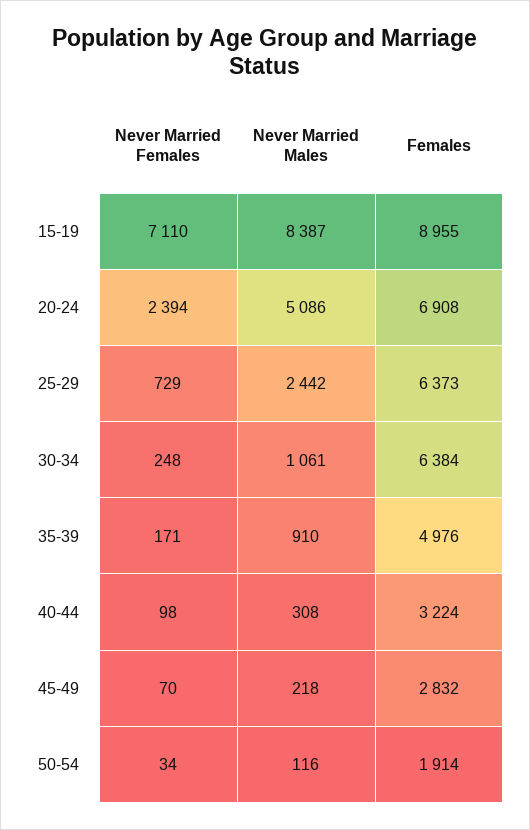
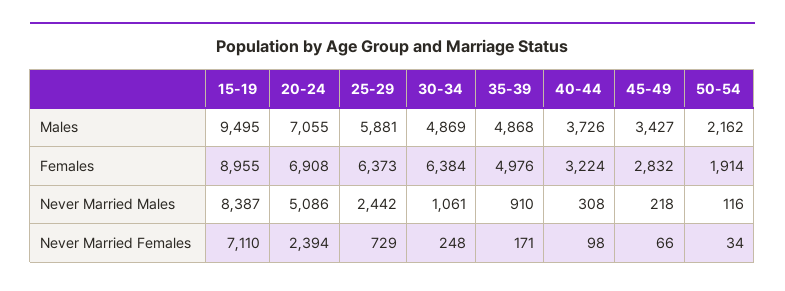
Never Married Females, 45-49: 70 -> 66
Males, 15-19: none -> 9495
Males, 20-24: none -> 7055
Males, 25-29: none -> 5881
Males, 30-34: none -> 4869
Males, 35-39: none -> 4868
Males, 40-44: none -> 3726
Males, 45-49: none -> 3427
Males, 50-54: none -> 2162

